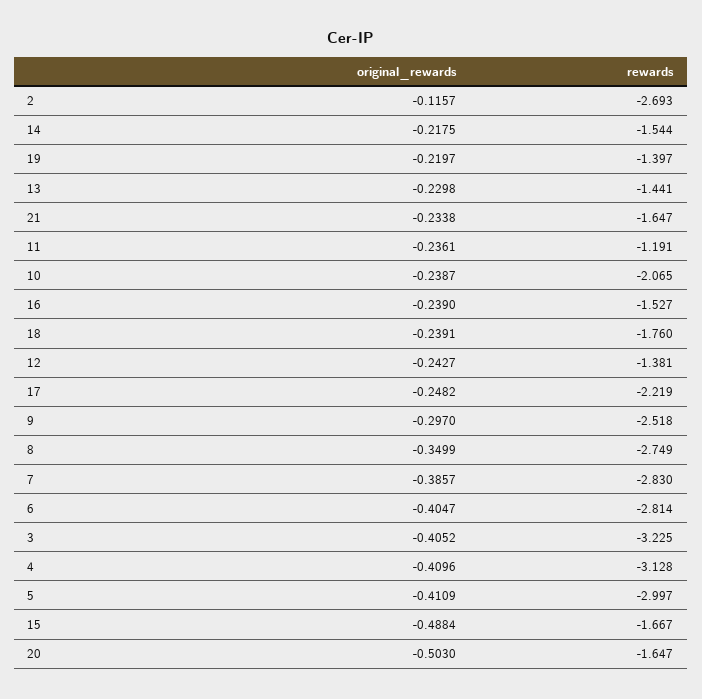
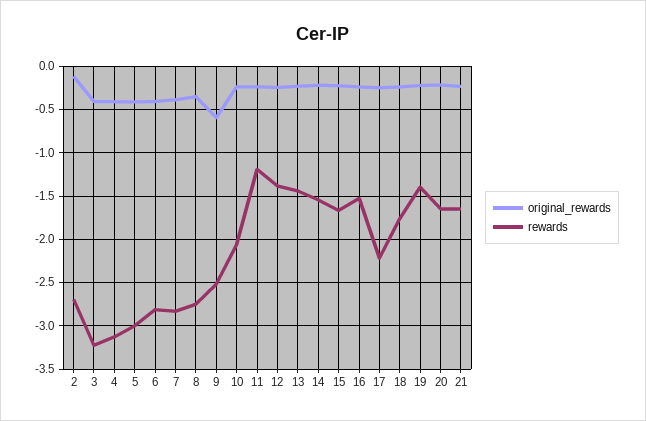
original_rewards, 9: -0.297 -> -0.6
original_rewards, 15: -0.4884 -> -0.2
original_rewards, 20: -0.503 -> -0.2

